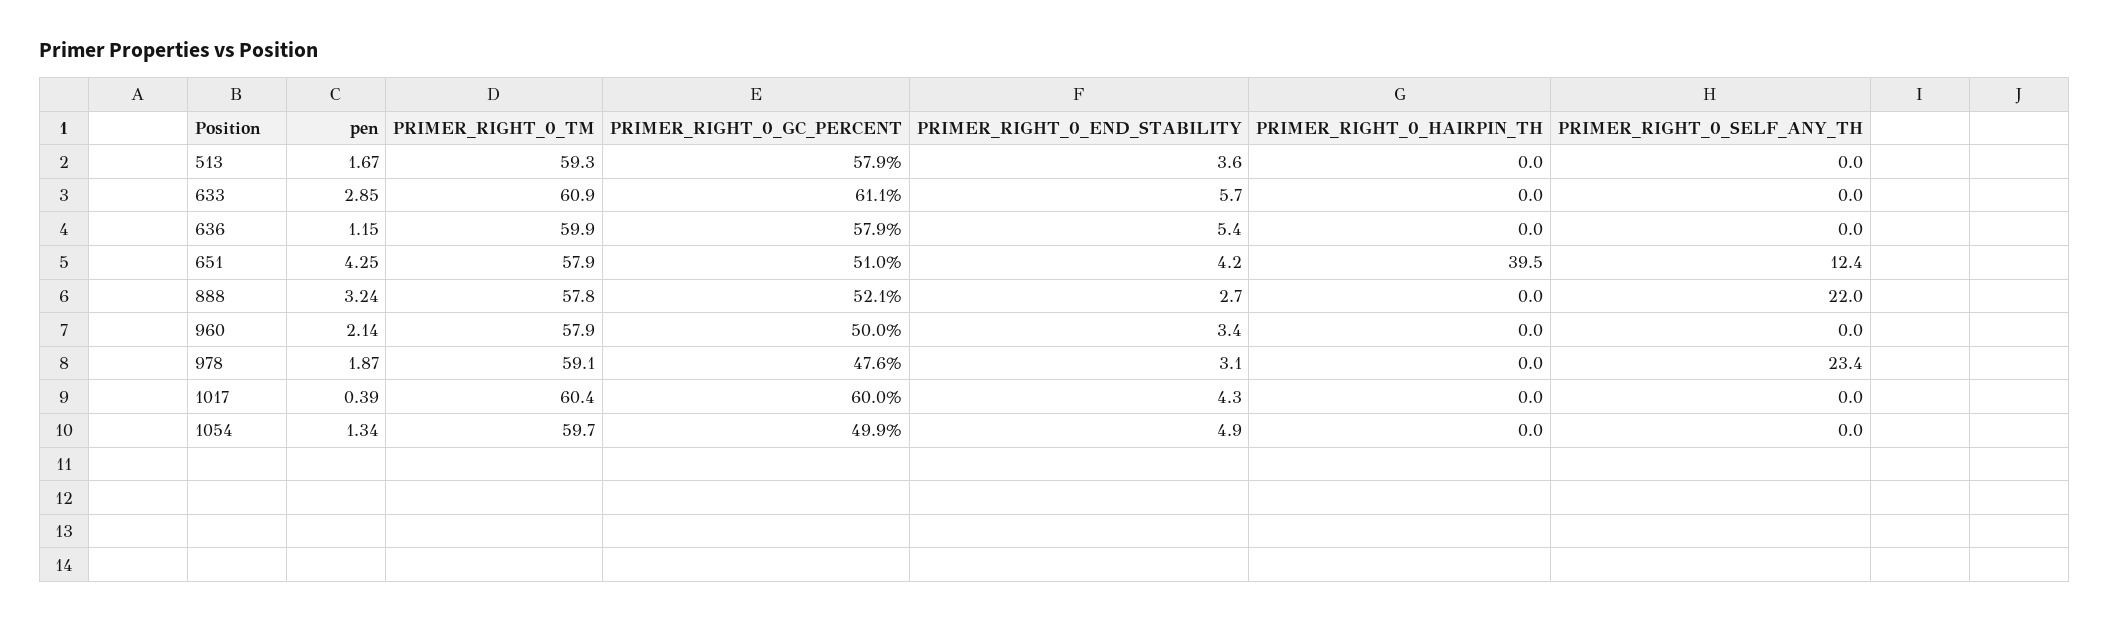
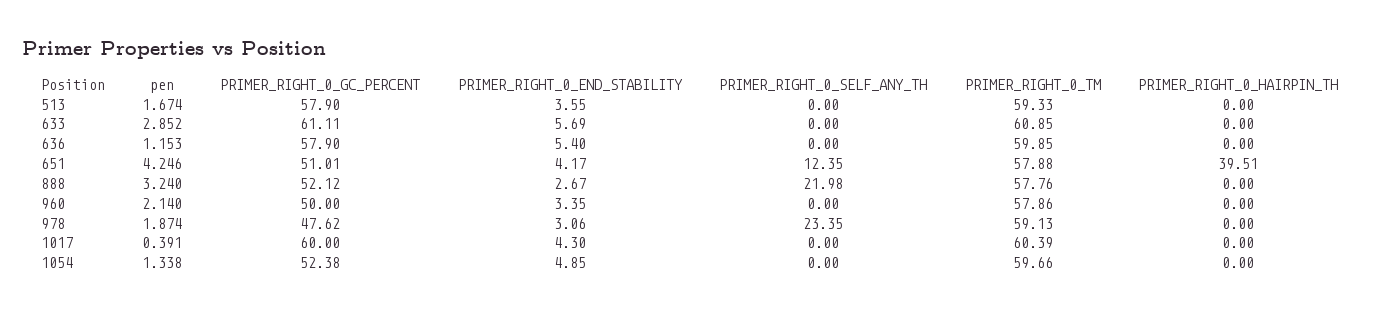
PRIMER_RIGHT_0_GC_PERCENT, 1054: 49.9 -> 52.38

